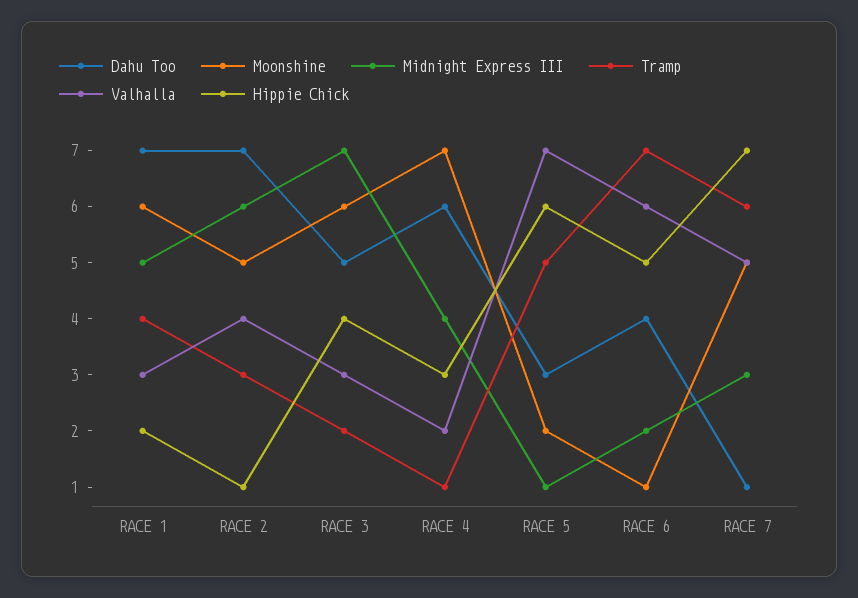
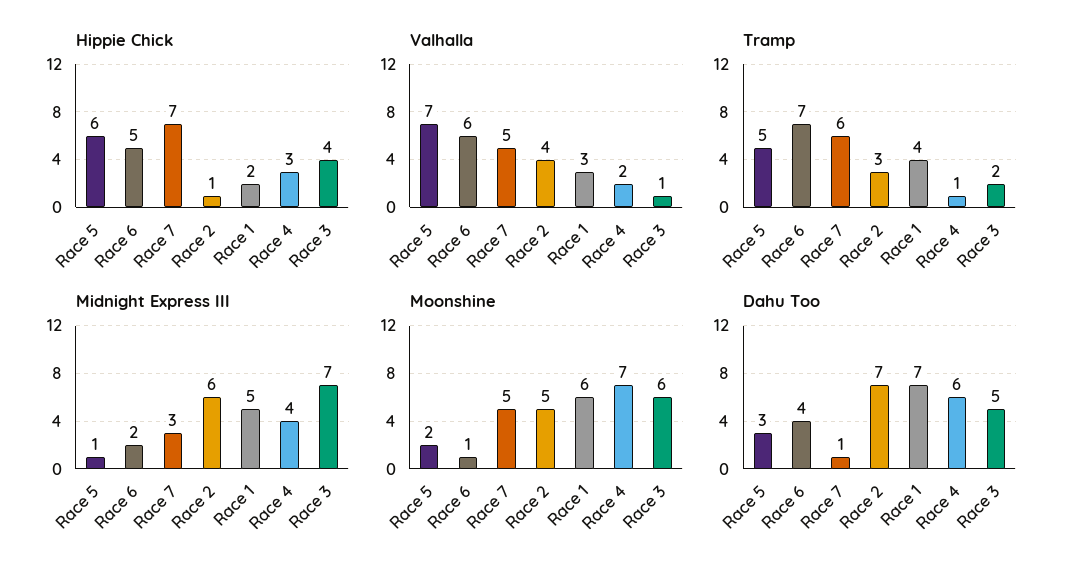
Valhalla, RACE 3: 3 -> 1

